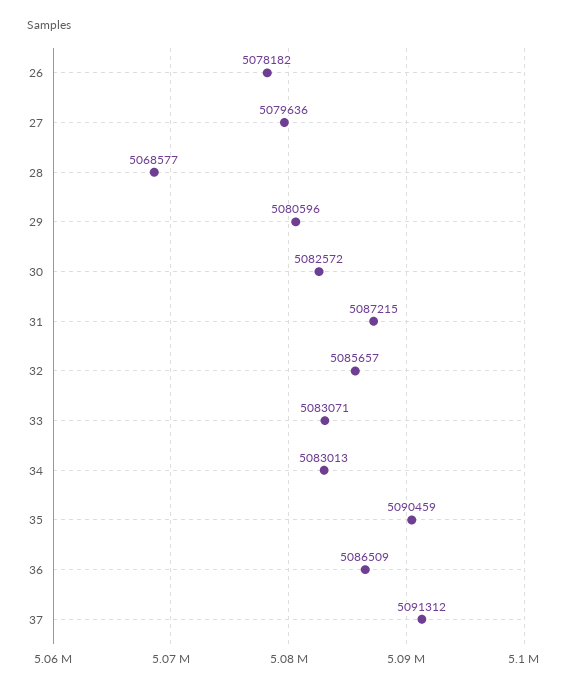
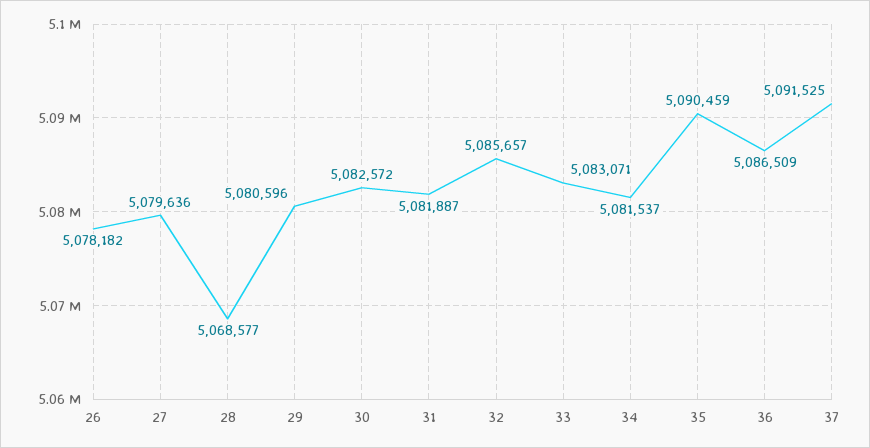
31: 5087215 -> 5081887
34: 5083013 -> 5081537
37: 5091312 -> 5091525

